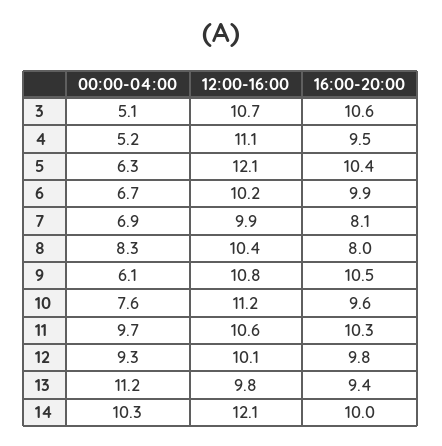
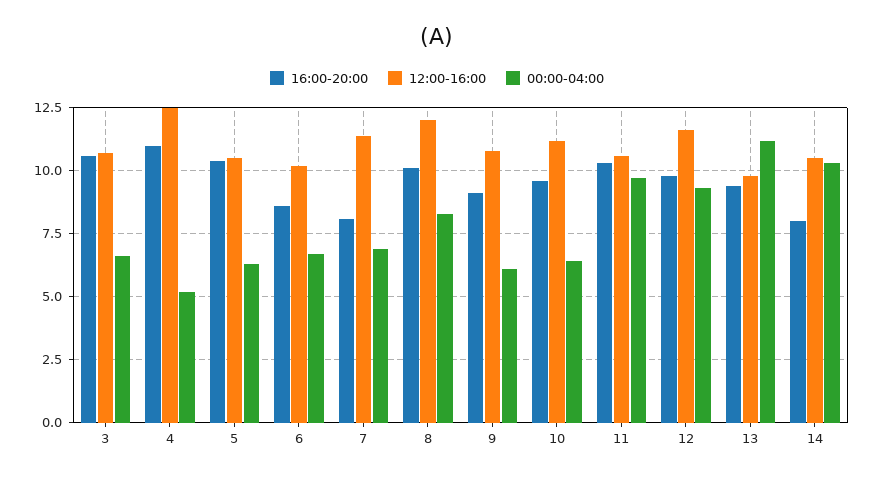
00:00-04:00, 3: 5.1 -> 6.5
12:00-16:00, 4: 11.1 -> 12.5
16:00-20:00, 4: 9.5 -> 11
12:00-16:00, 5: 12.1 -> 10.5
16:00-20:00, 6: 9.9 -> 8.5
12:00-16:00, 7: 9.9 -> 11.5
12:00-16:00, 8: 10.4 -> 12
16:00-20:00, 8: 8 -> 10
16:00-20:00, 9: 10.5 -> 9
00:00-04:00, 10: 7.6 -> 6.5
12:00-16:00, 12: 10.1 -> 11.5
12:00-16:00, 14: 12.1 -> 10.5
16:00-20:00, 14: 10 -> 8

